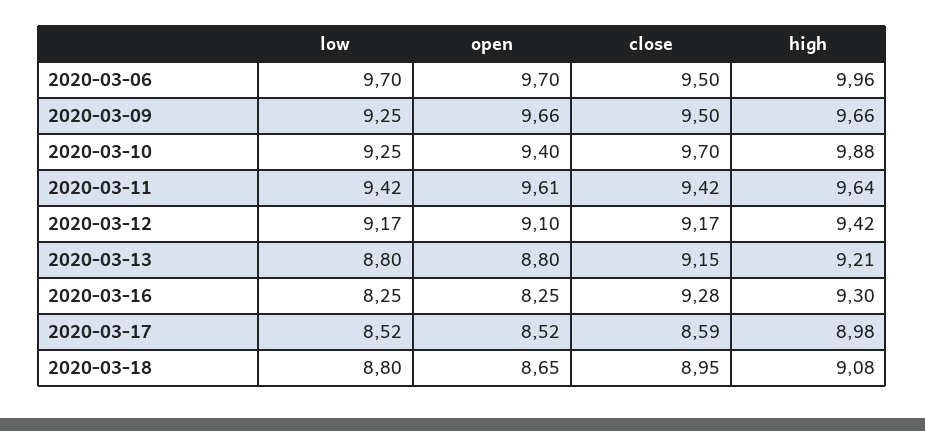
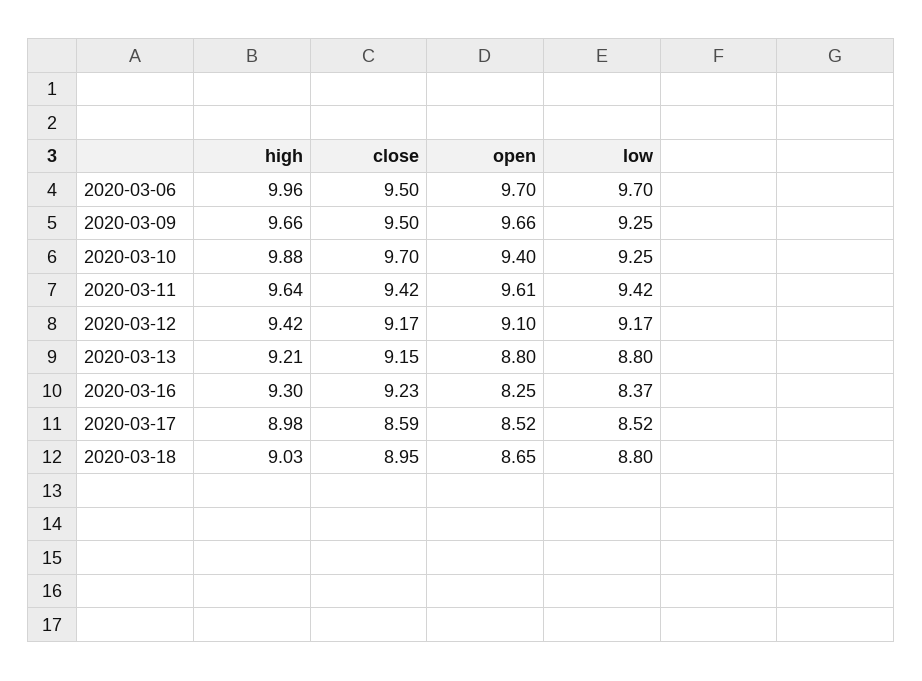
low, 2020-03-16: 8.25 -> 8.37
close, 2020-03-16: 9.28 -> 9.23
high, 2020-03-18: 9.08 -> 9.03

